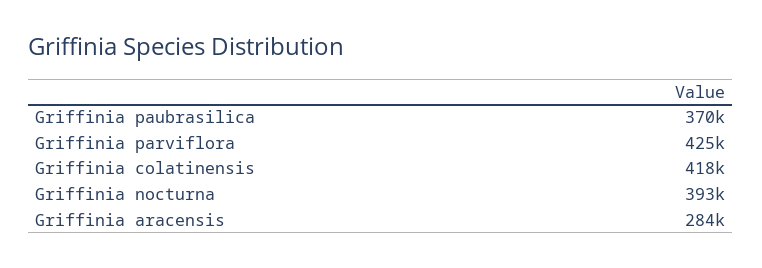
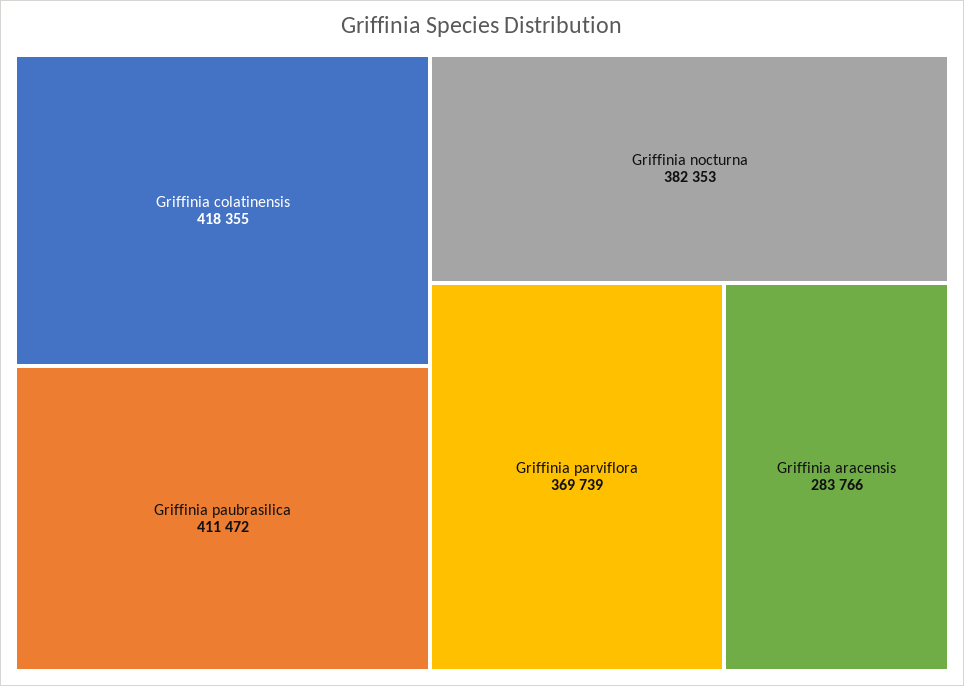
Griffinia paubrasilica: 370000 -> 411472
Griffinia parviflora: 425000 -> 369739
Griffinia nocturna: 393000 -> 382353

